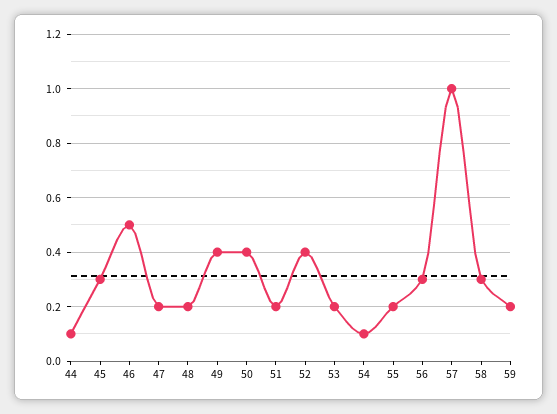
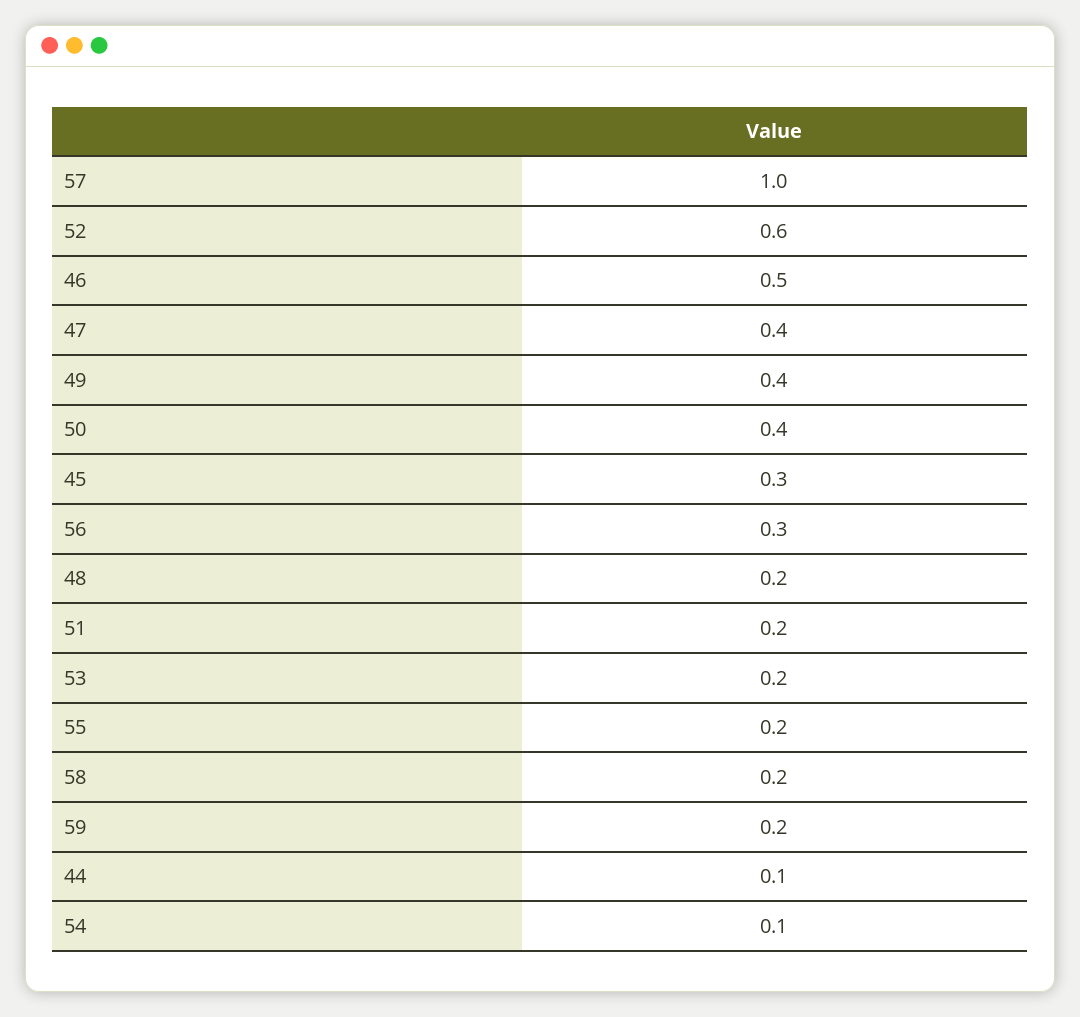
47: 0.2 -> 0.4
52: 0.4 -> 0.6
58: 0.3 -> 0.2

